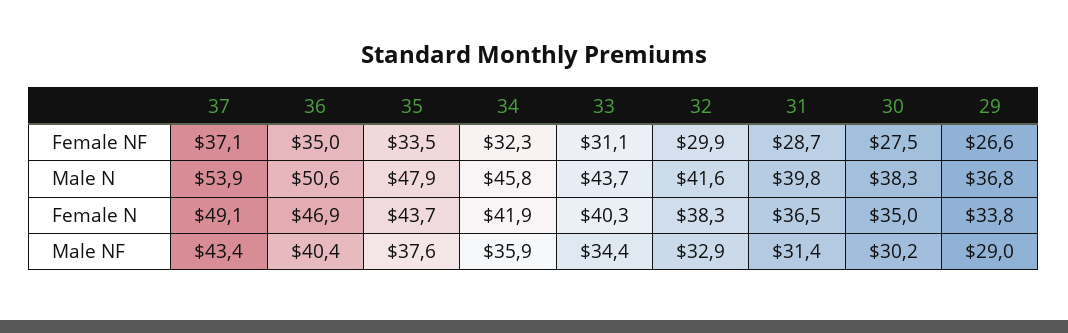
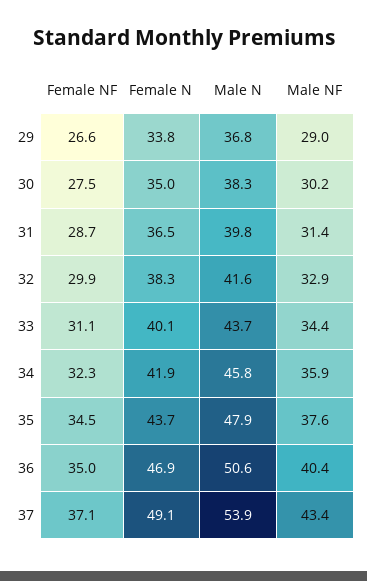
35, Female NF: 33.5 -> 34.5
33, Female N: 40.3 -> 40.1

